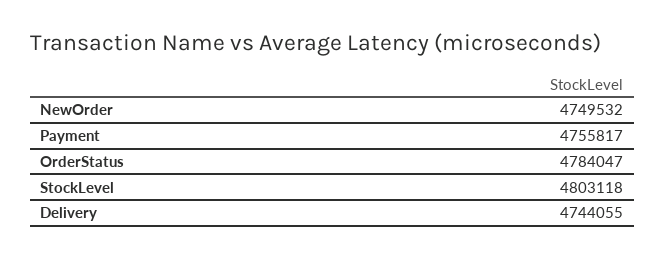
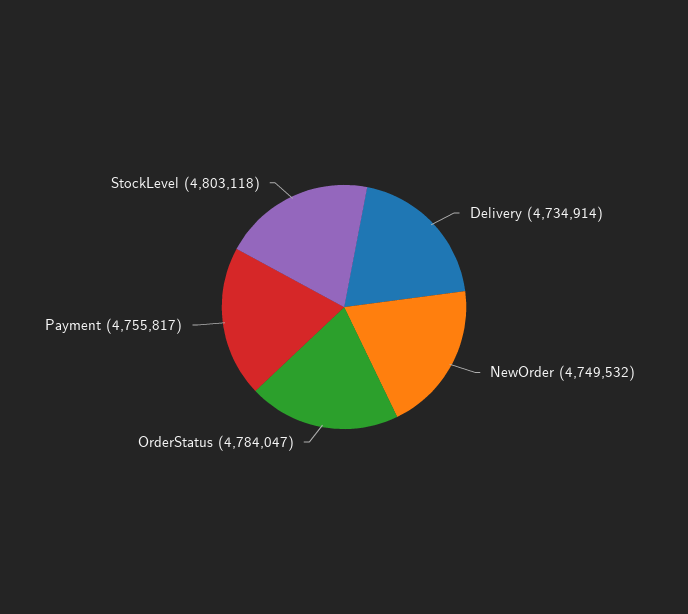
Delivery: 4744055 -> 4734914

